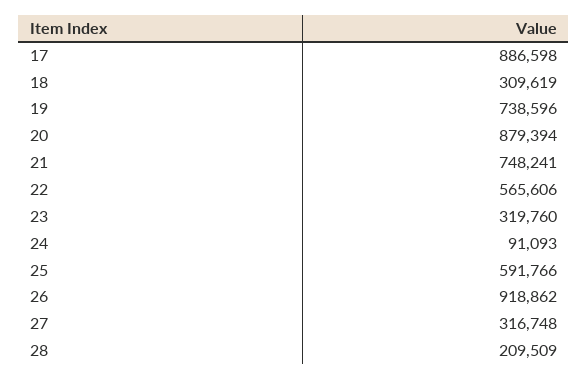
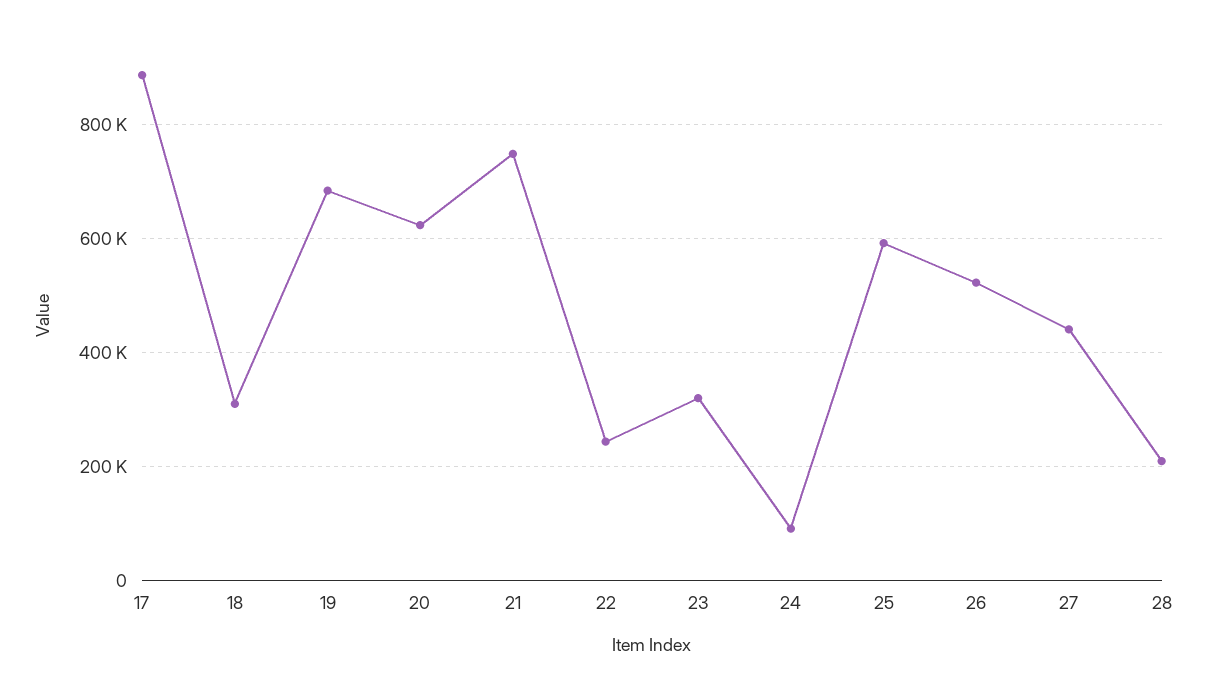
19: 738596 -> 680000
20: 879394 -> 620000
22: 565606 -> 240000
26: 918862 -> 520000
27: 316748 -> 440000

